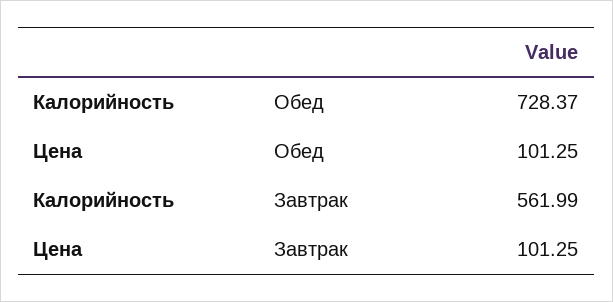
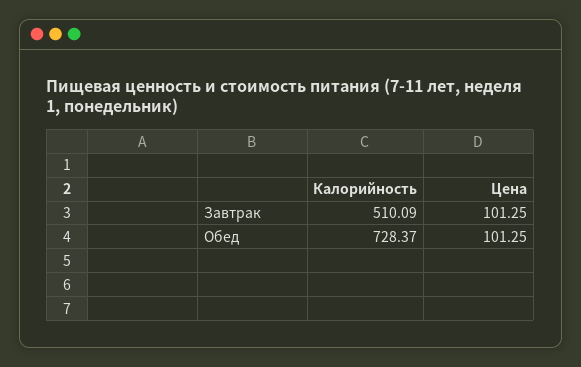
Калорийность, Завтрак: 561.99 -> 510.09

